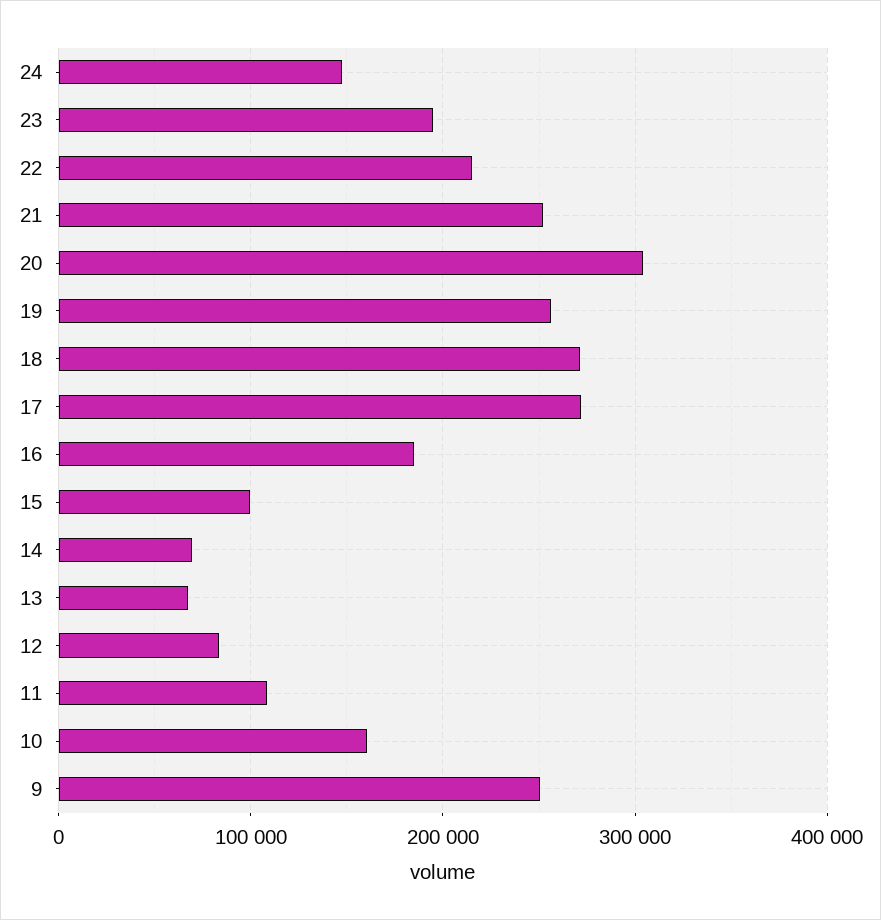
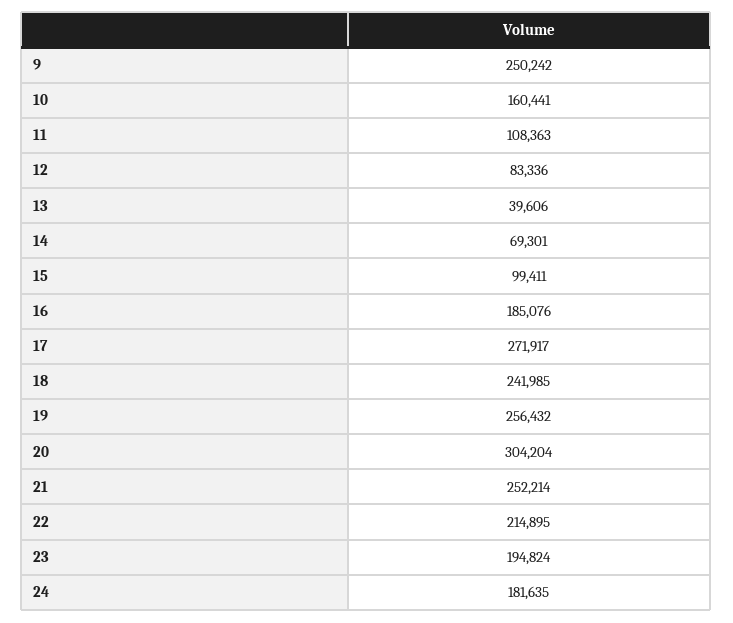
24: 150000 -> 181635
18: 270000 -> 241985
13: 70000 -> 39606

